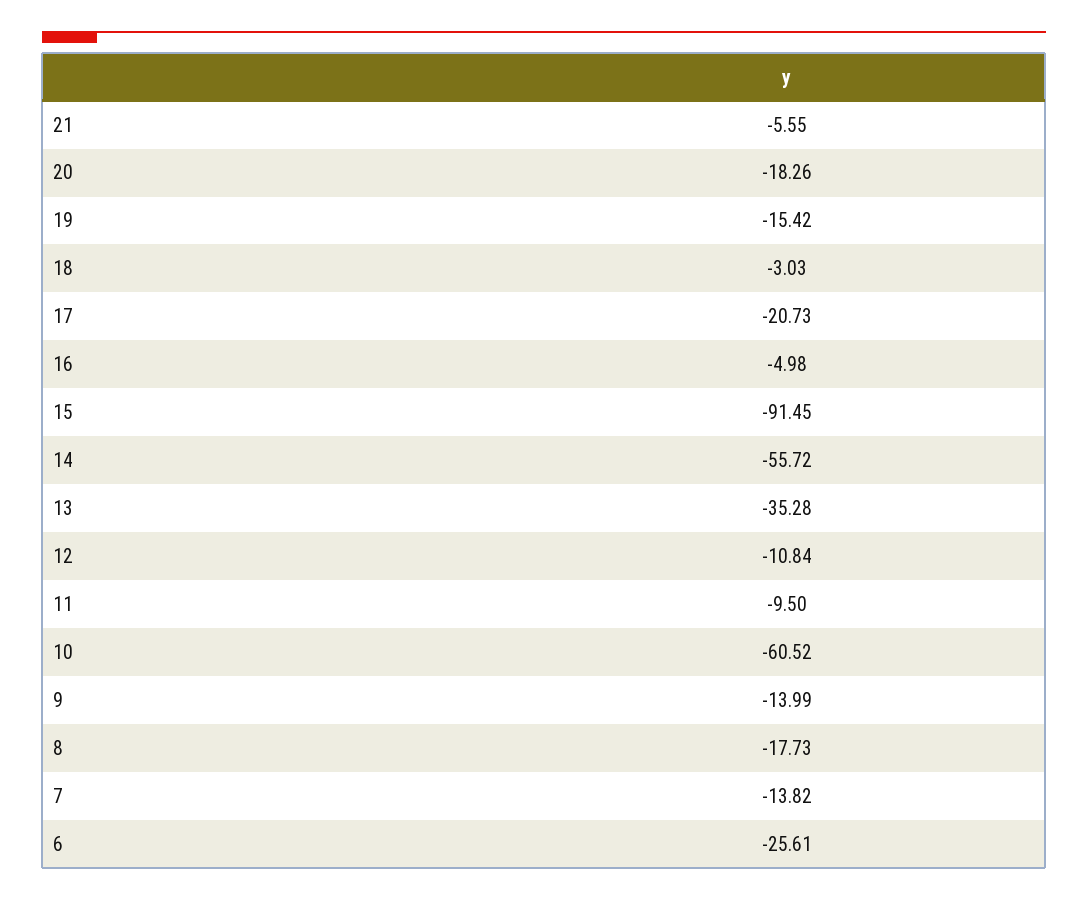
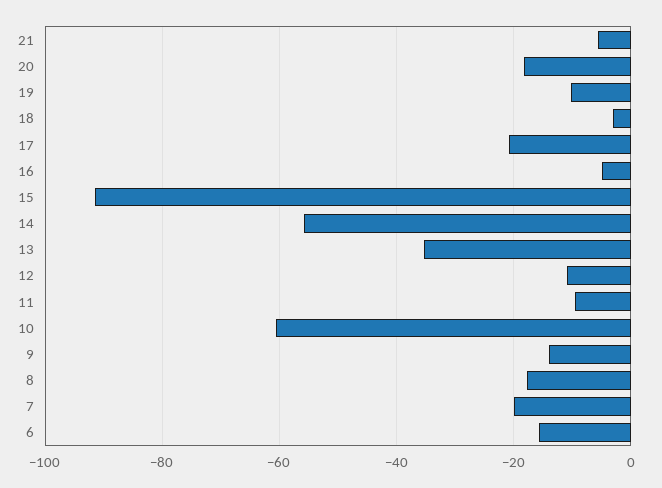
19: -15.42 -> -10
7: -13.82 -> -20
6: -25.61 -> -16

